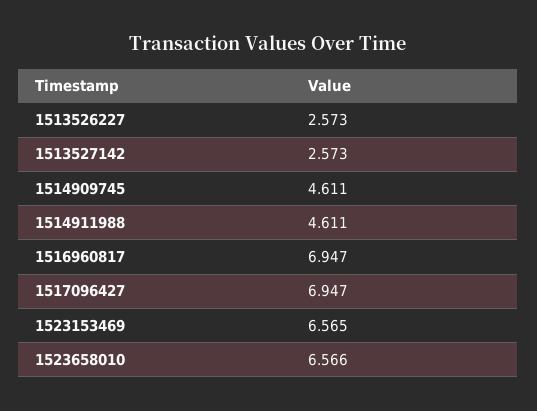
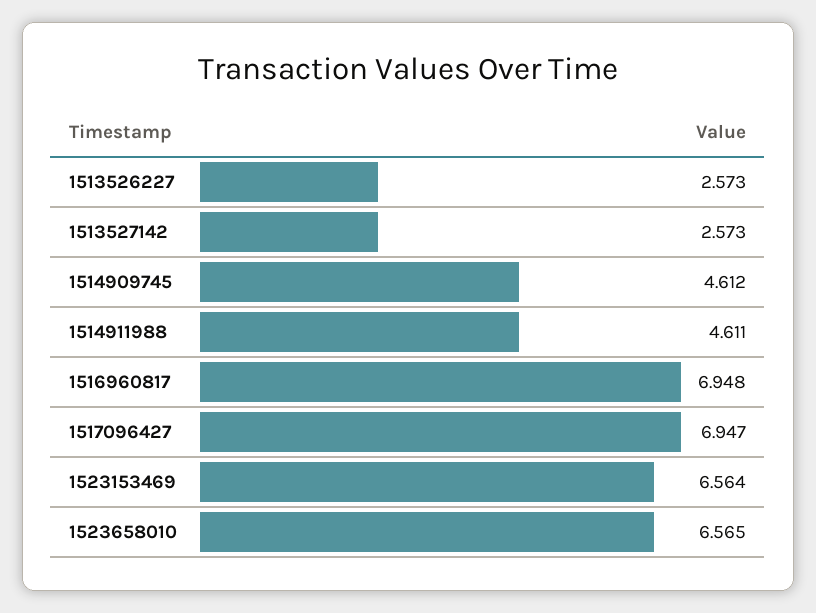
1514909745: 4.611 -> 4.612
1516960817: 6.947 -> 6.948
1523153469: 6.565 -> 6.564
1523658010: 6.566 -> 6.565

